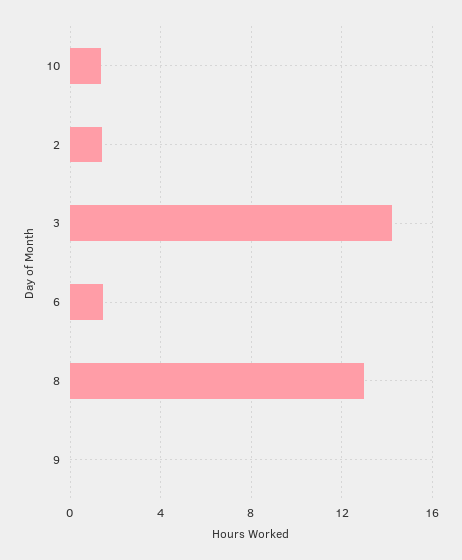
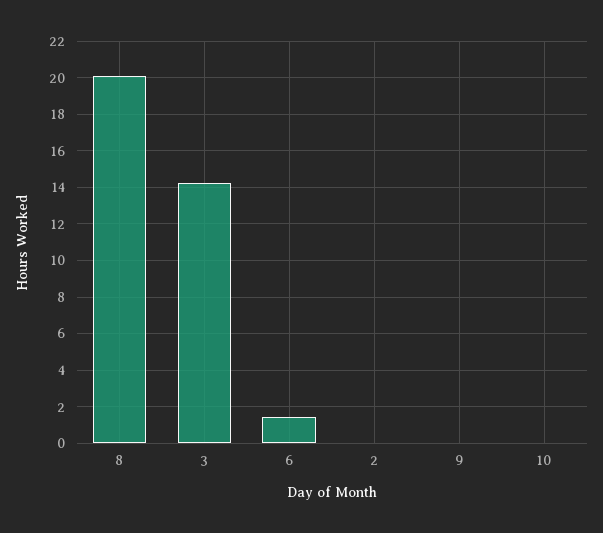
10: 1.5 -> 0
2: 1.5 -> 0
8: 13 -> 20

